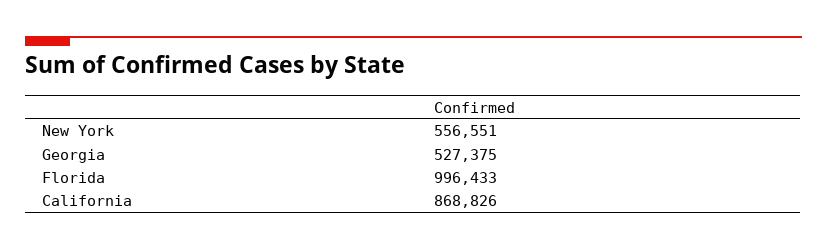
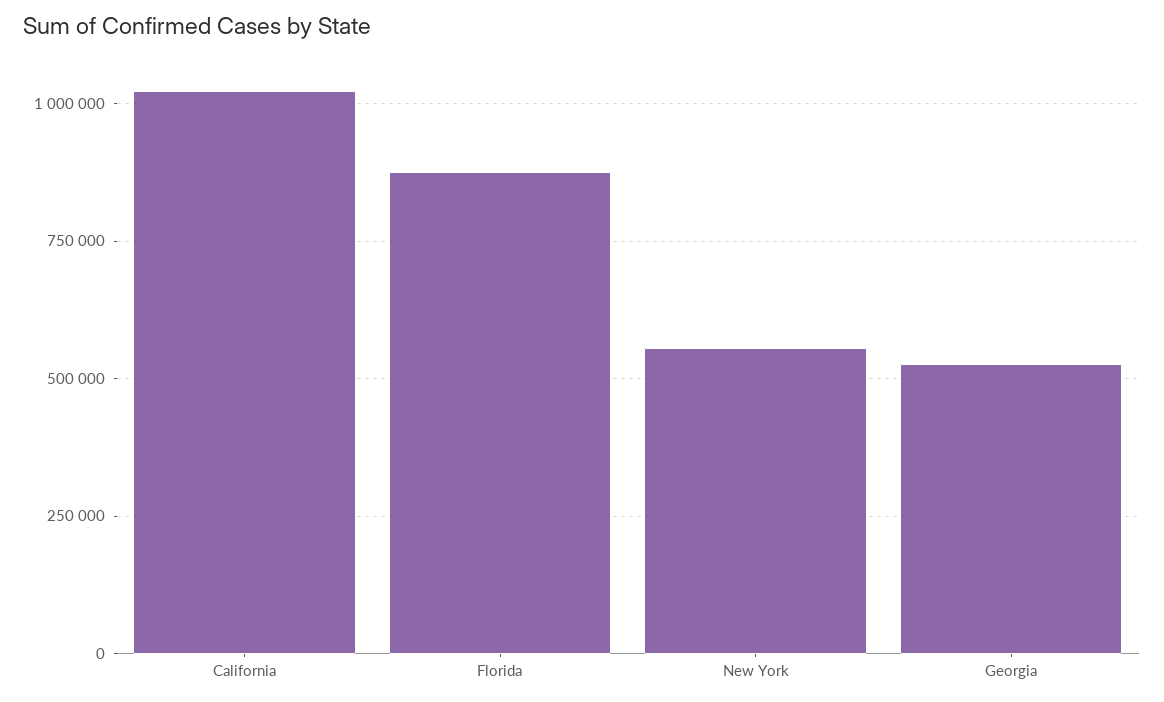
Florida: 996433 -> 875000
California: 868826 -> 1025000

